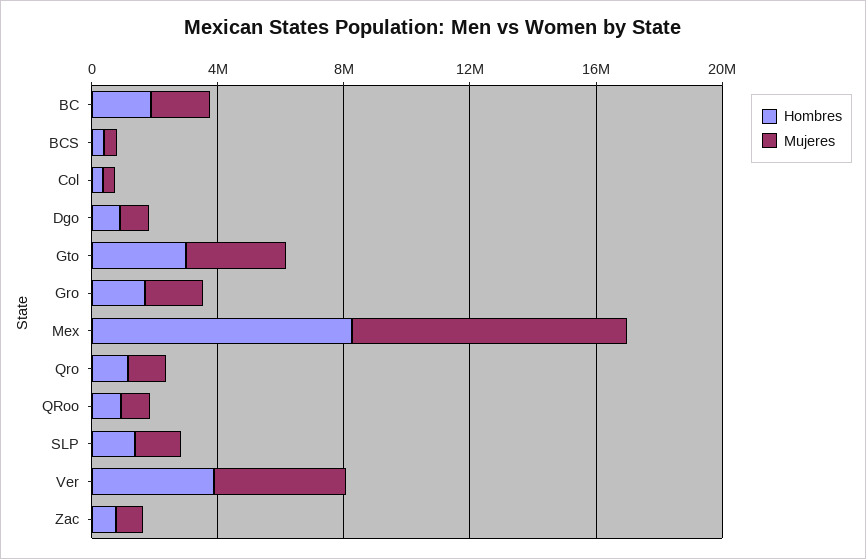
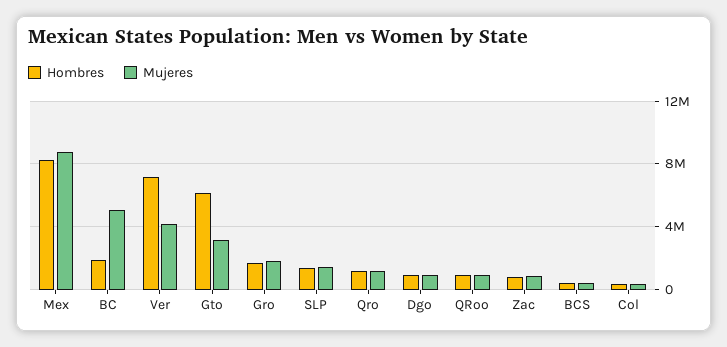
Mujeres, BC: 2000000 -> 5000000
Hombres, Gto: 3000000 -> 6000000
Hombres, Ver: 4000000 -> 7000000

